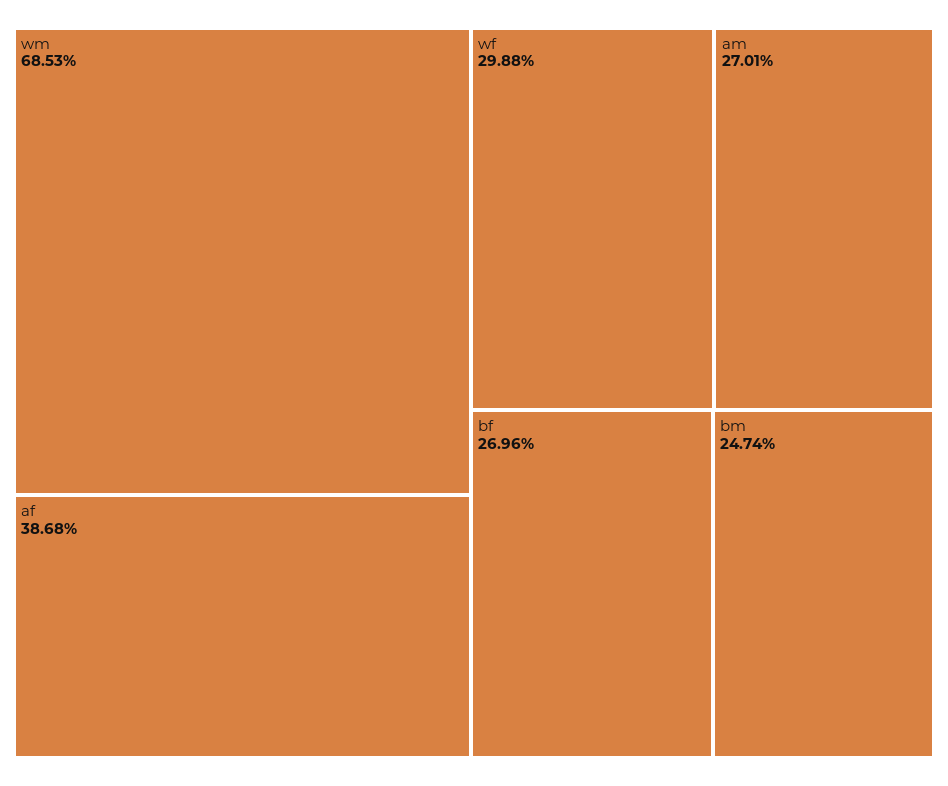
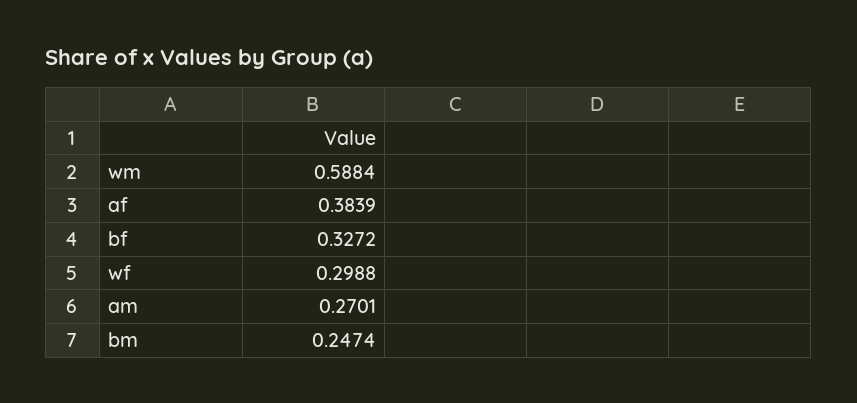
wm: 0.6853 -> 0.5884
af: 0.3868 -> 0.3839
bf: 0.2696 -> 0.3272

